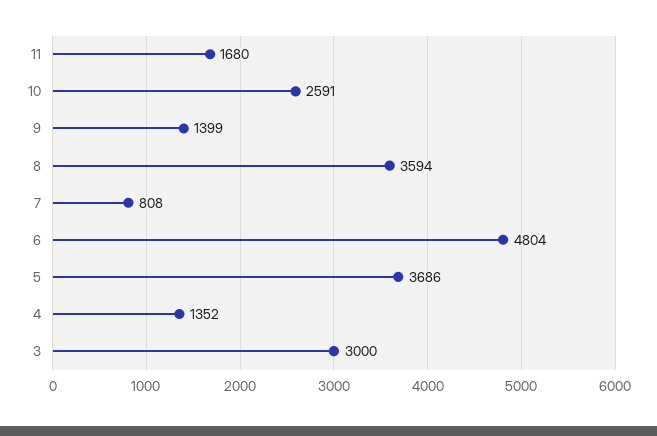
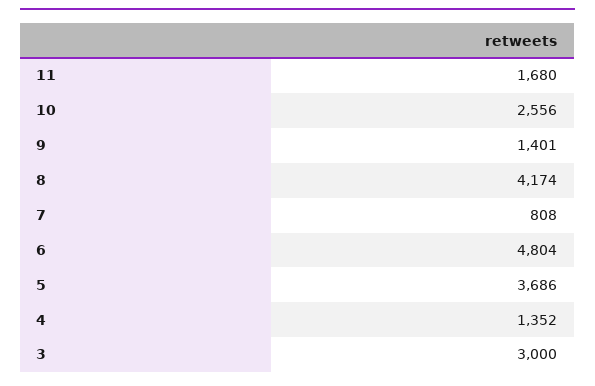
10: 2591 -> 2556
9: 1399 -> 1401
8: 3594 -> 4174

